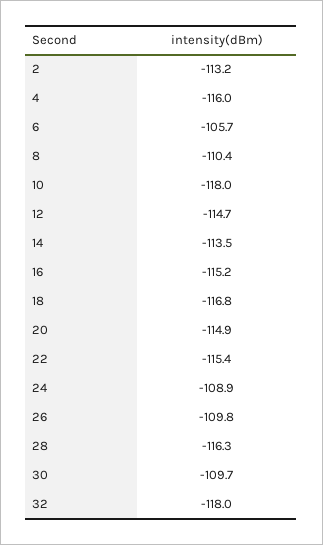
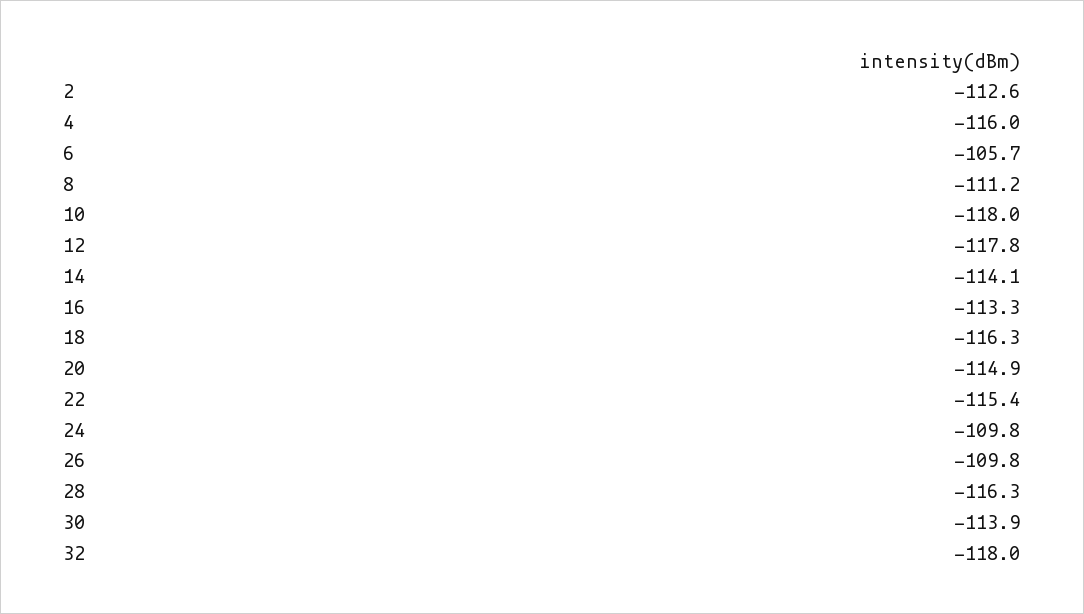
2: -113.2 -> -112.6
8: -110.4 -> -111.2
12: -114.7 -> -117.8
14: -113.5 -> -114.1
16: -115.2 -> -113.3
18: -116.8 -> -116.3
24: -108.9 -> -109.8
30: -109.7 -> -113.9

